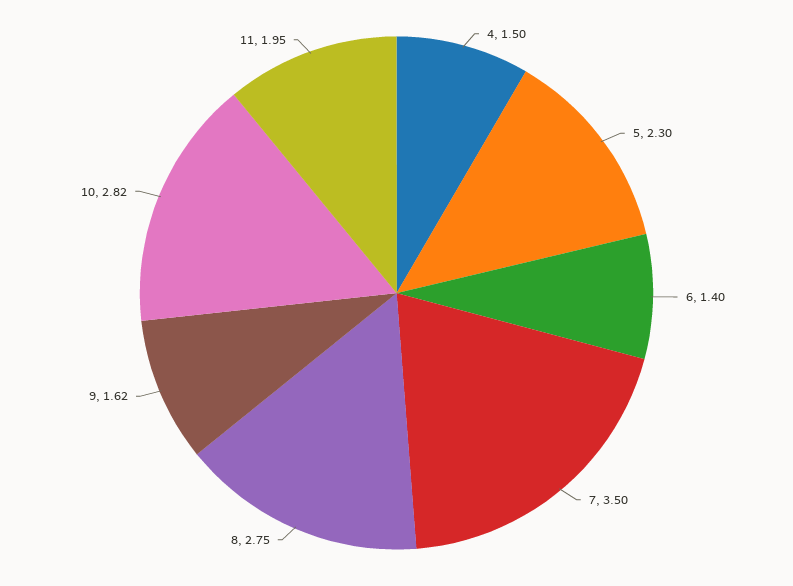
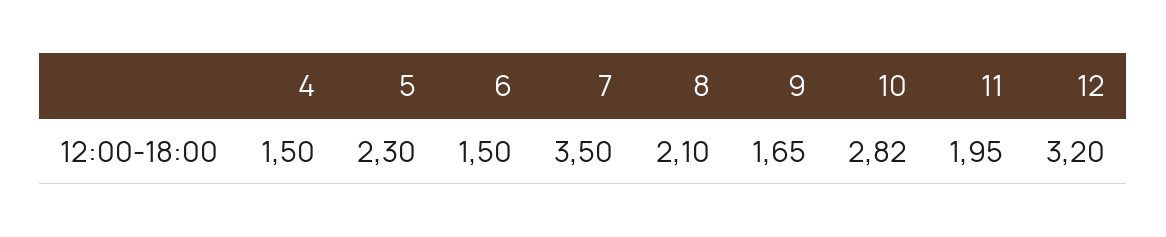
6: 1.4 -> 1.5
8: 2.75 -> 2.1
9: 1.62 -> 1.65
12: none -> 3.2

